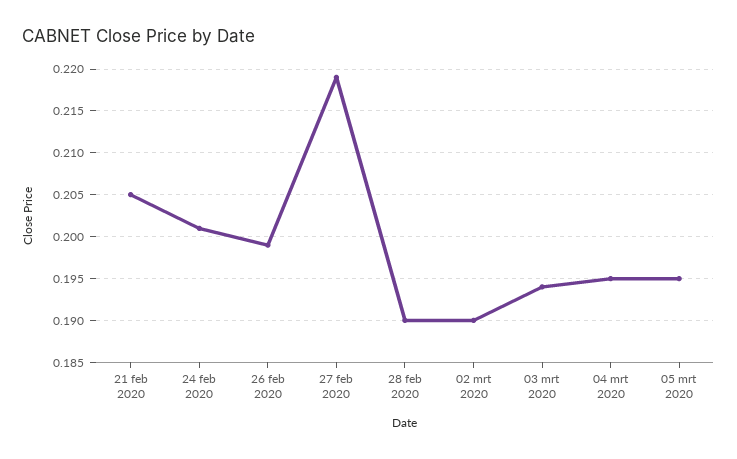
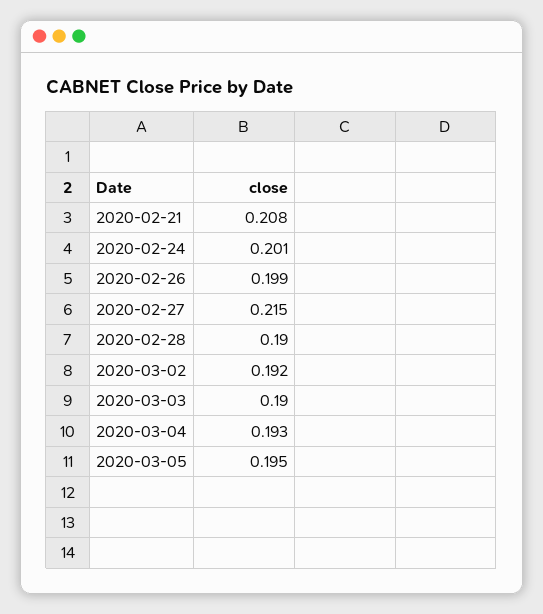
21 feb 2020: 0.205 -> 0.208
27 feb 2020: 0.219 -> 0.215
02 mrt 2020: 0.19 -> 0.192
03 mrt 2020: 0.194 -> 0.19
04 mrt 2020: 0.195 -> 0.193

